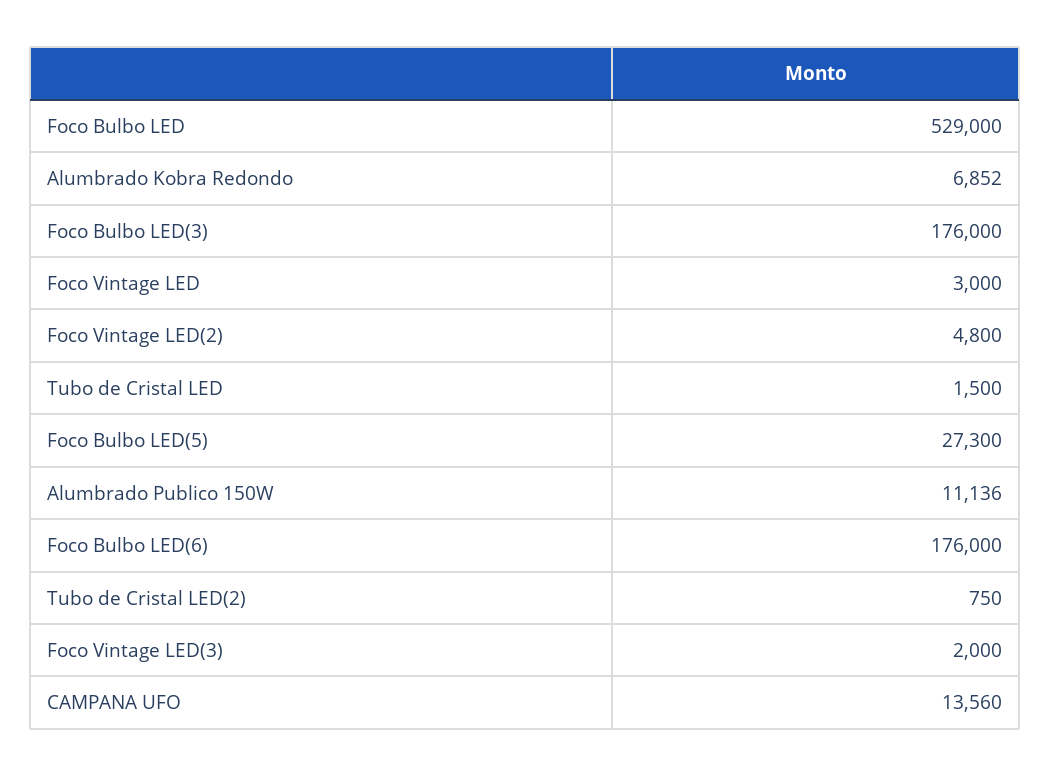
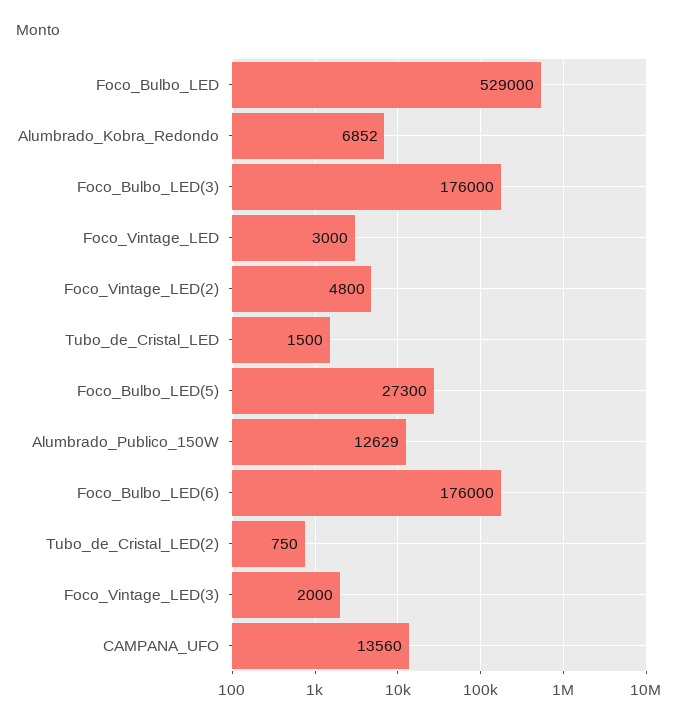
Alumbrado Publico 150W: 11136 -> 12629

